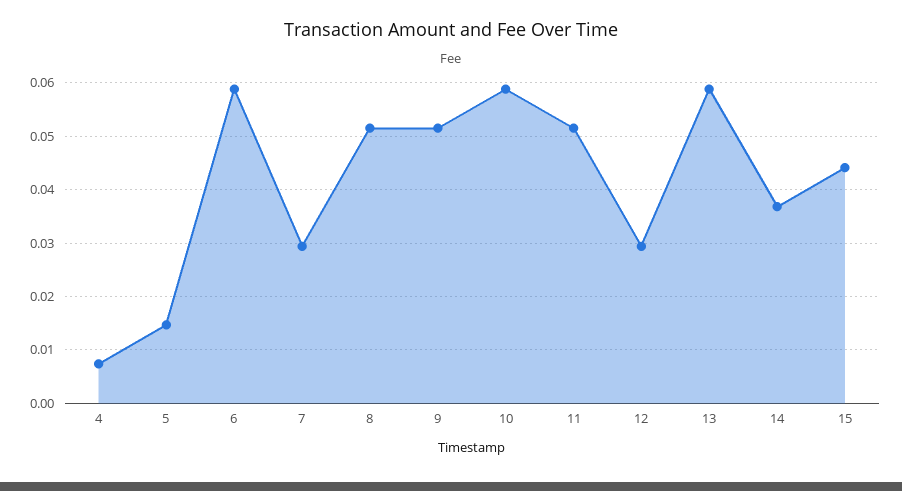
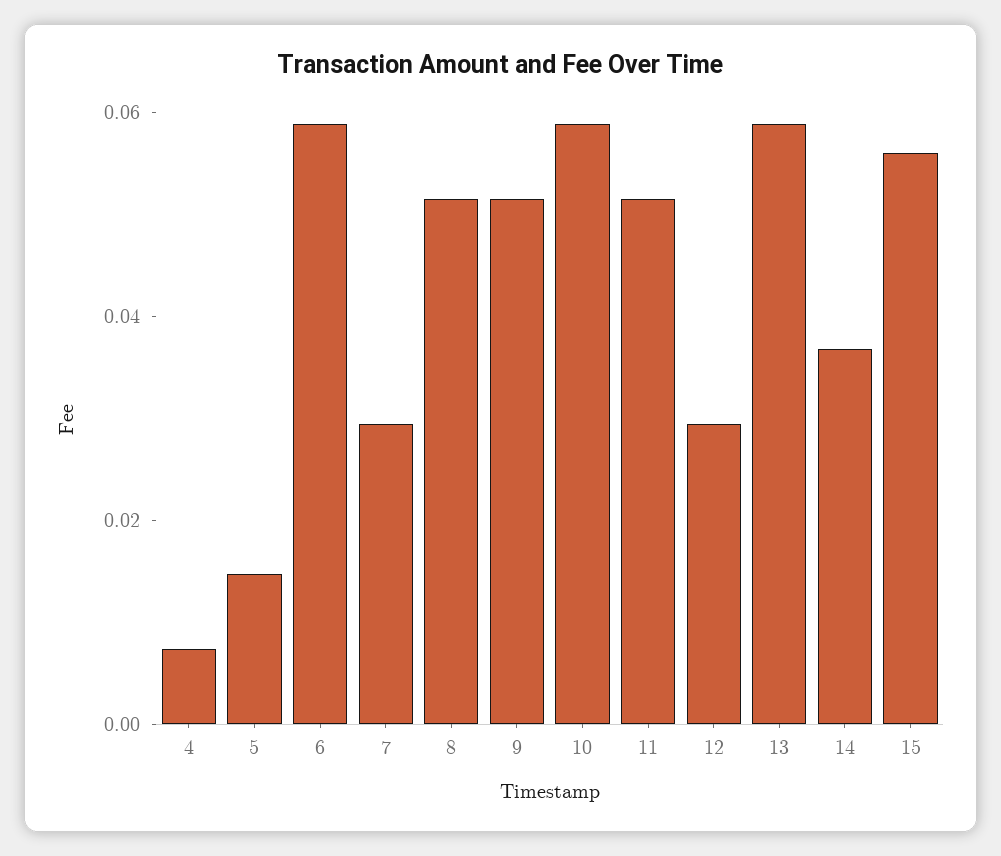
15: 0.044 -> 0.055

